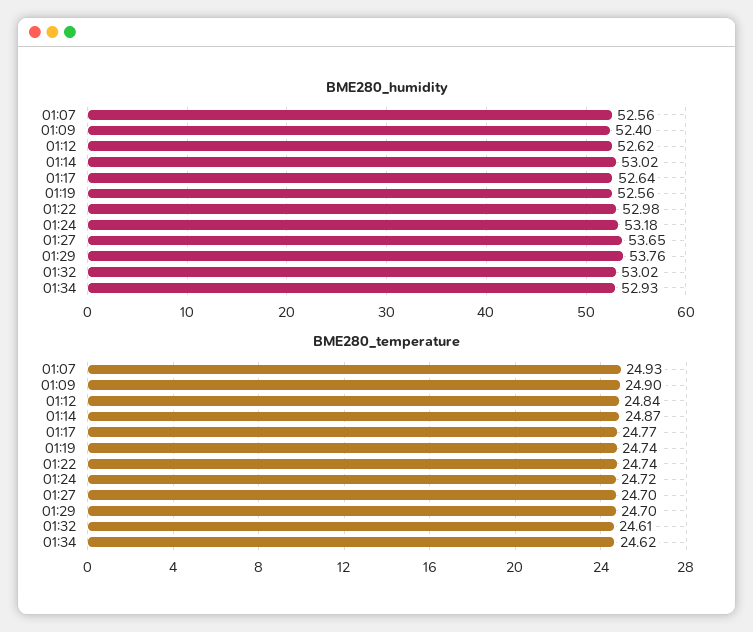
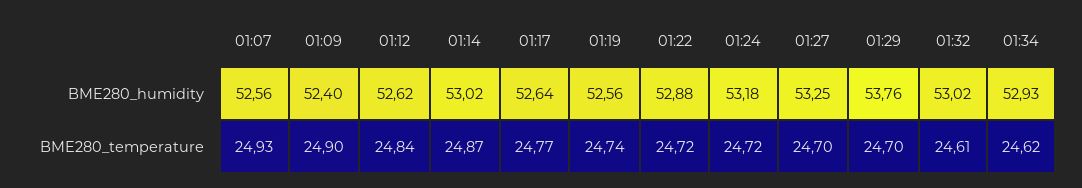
BME280_humidity, 01:22: 52.98 -> 52.88
BME280_humidity, 01:27: 53.65 -> 53.25
BME280_temperature, 01:22: 24.74 -> 24.72

